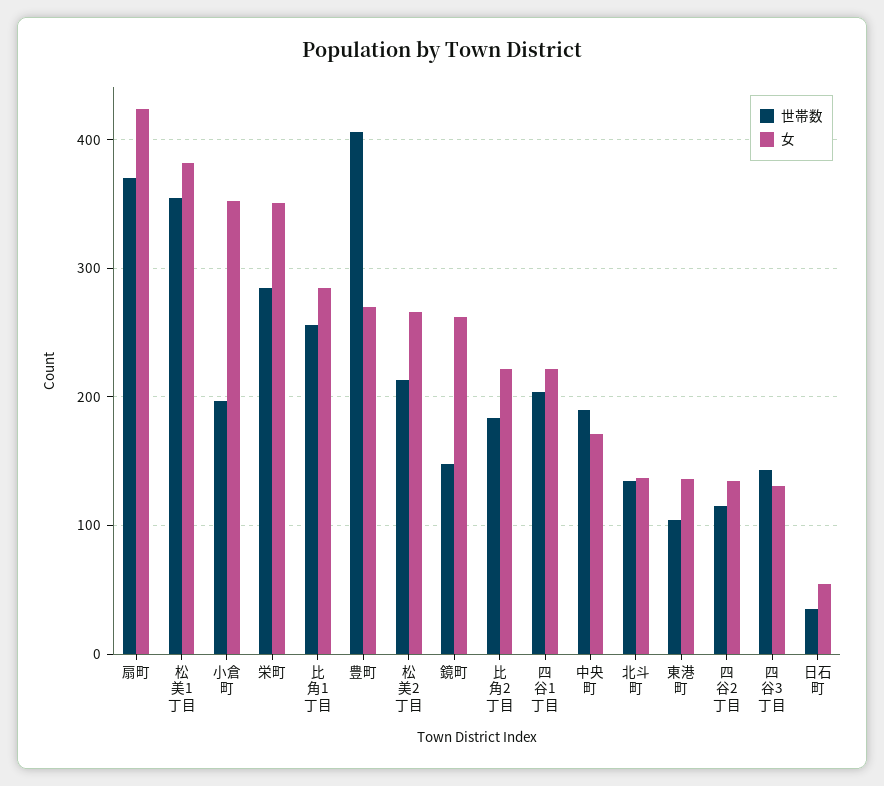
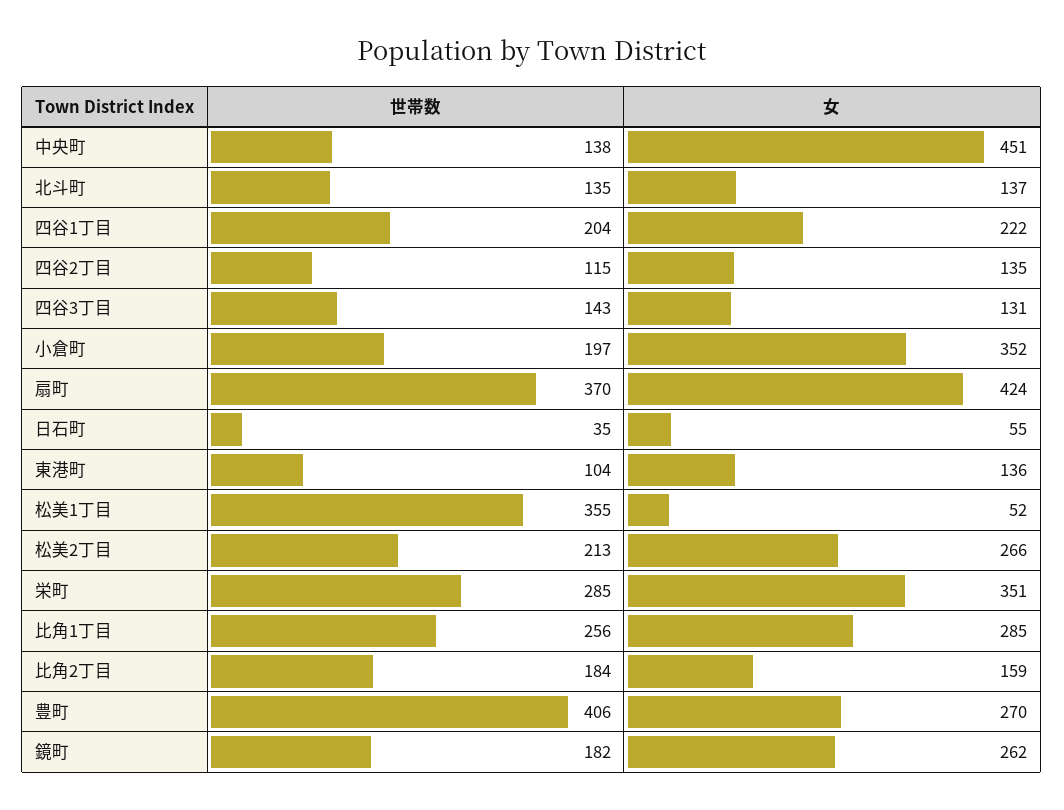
女, 松美1丁目: 380 -> 52
世帯数, 鏡町: 150 -> 182
女, 比角2丁目: 220 -> 159
世帯数, 中央町: 190 -> 138
女, 中央町: 170 -> 451

